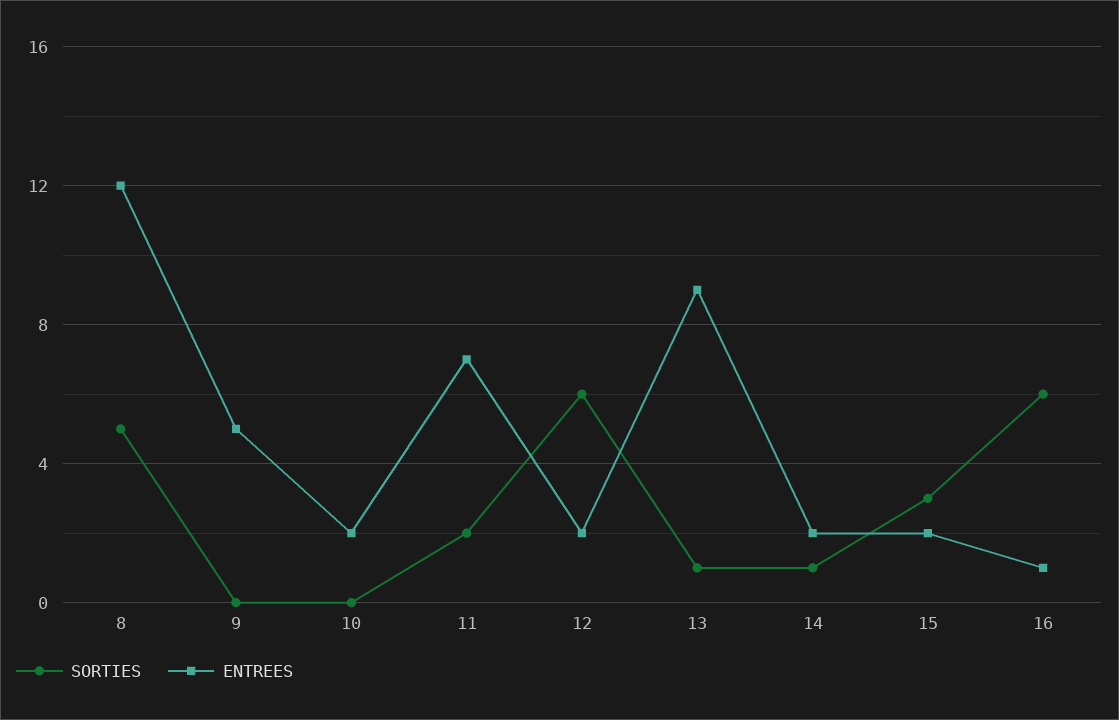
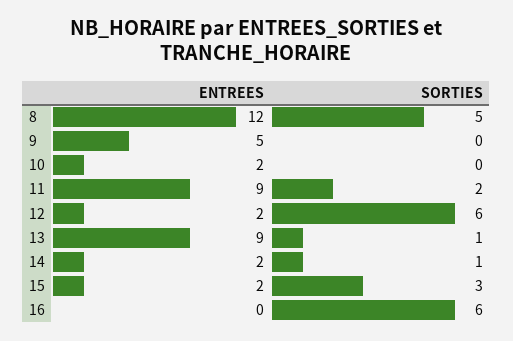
ENTREES, 11: 7 -> 9
ENTREES, 16: 1 -> 0

